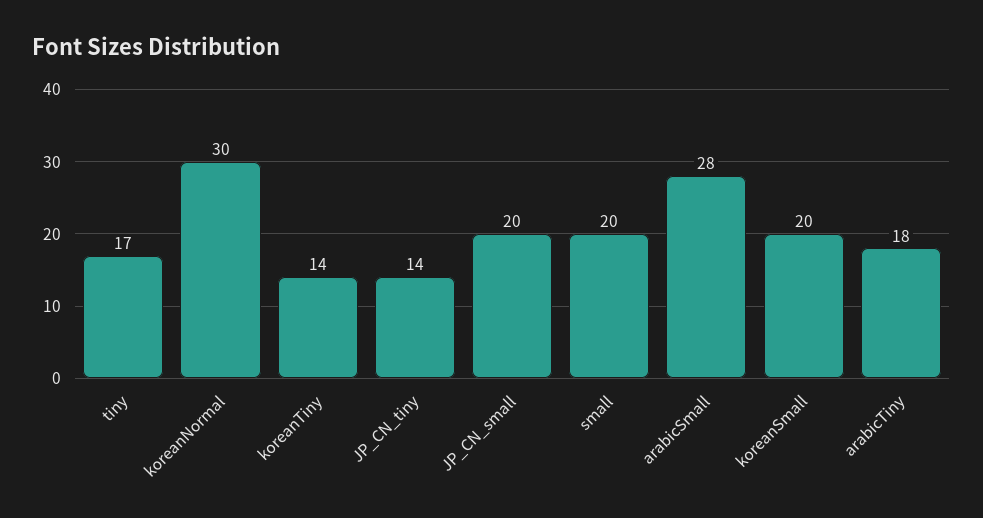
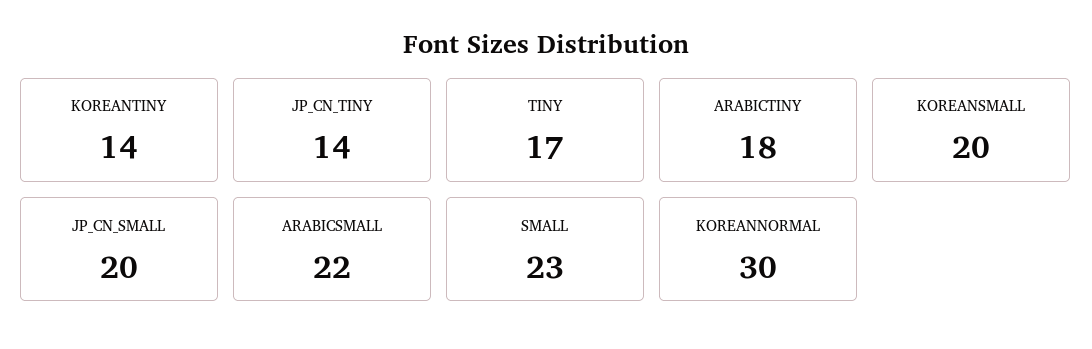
small: 20 -> 23
arabicSmall: 28 -> 22

